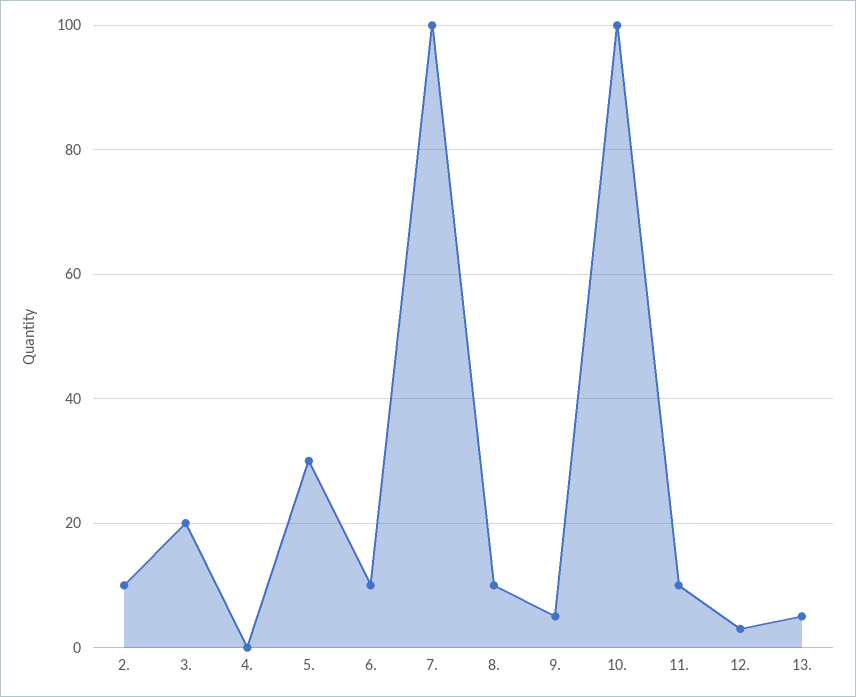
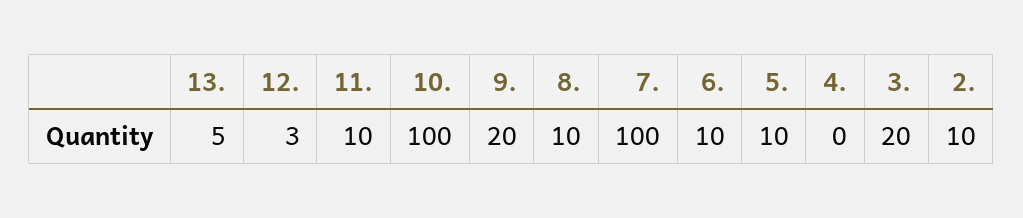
5.: 30 -> 10
9.: 5 -> 20

